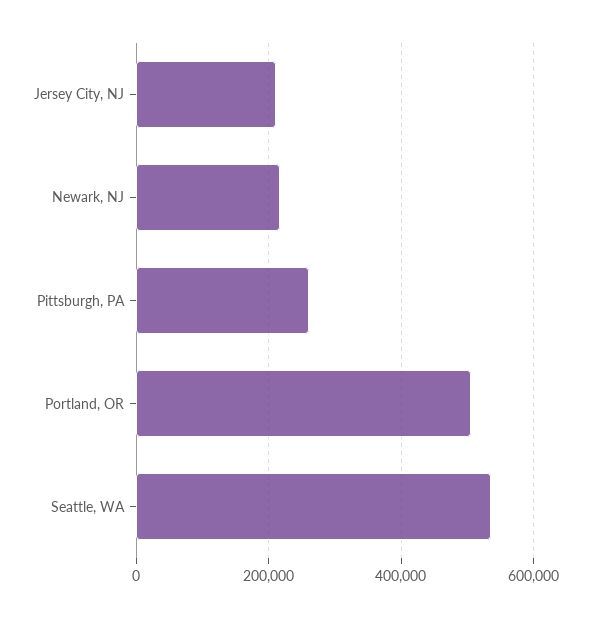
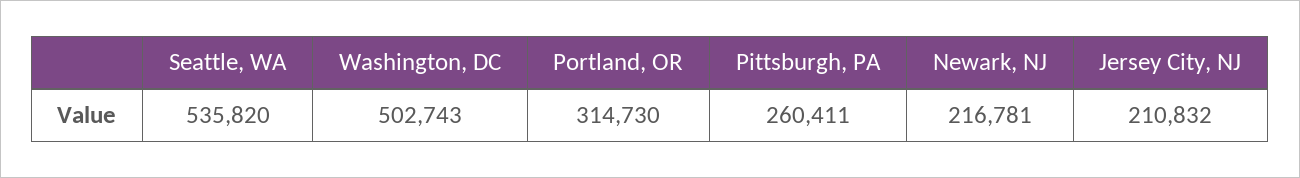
Portland, OR: 500000 -> 314730
Washington, DC: none -> 502743

